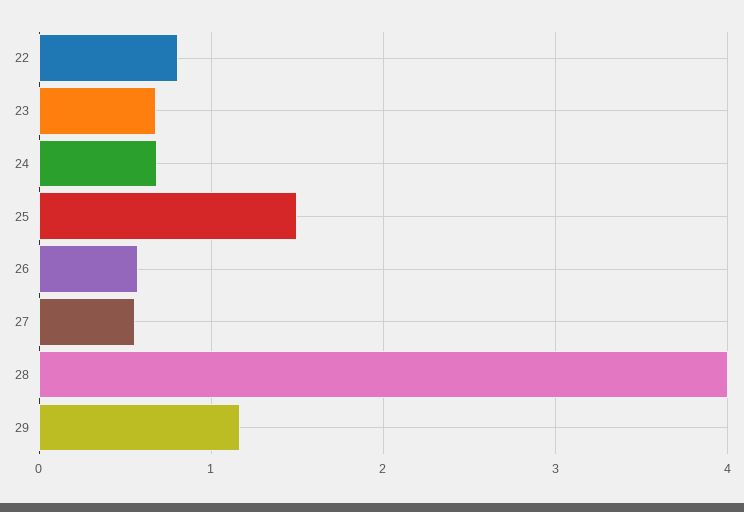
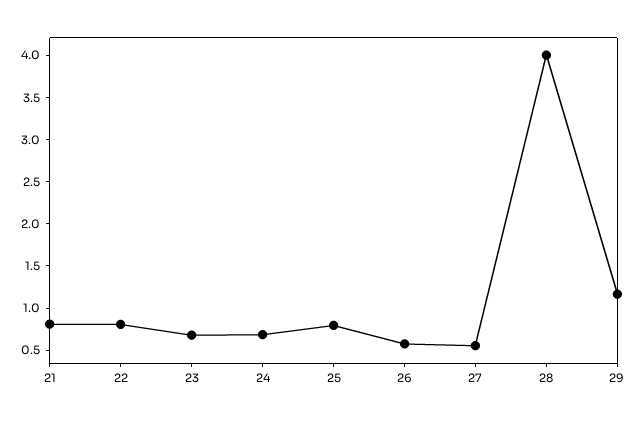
25: 1.5 -> 0.8
21: none -> 0.8

